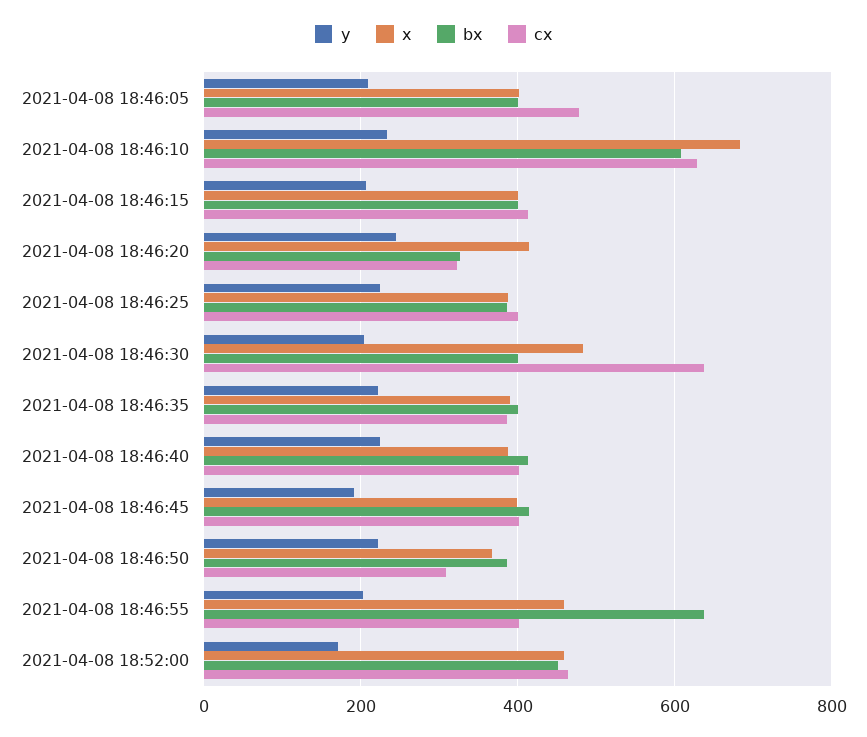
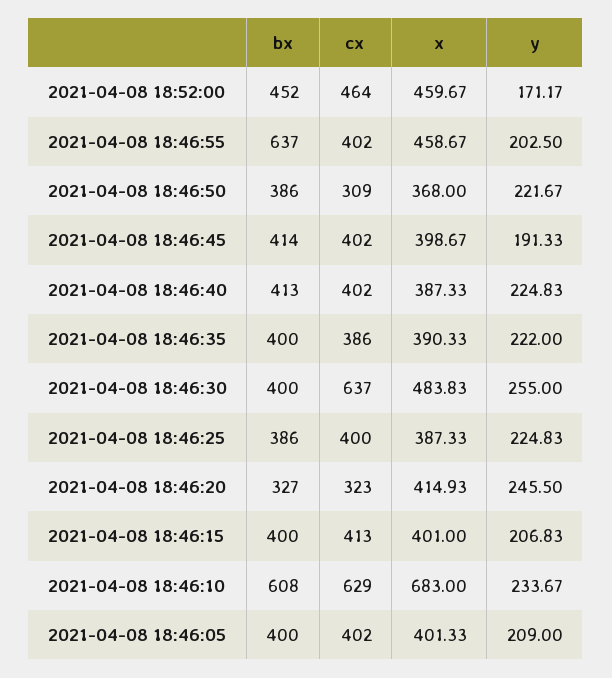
cx, 2021-04-08 18:46:05: 480 -> 402
y, 2021-04-08 18:46:30: 200 -> 255

